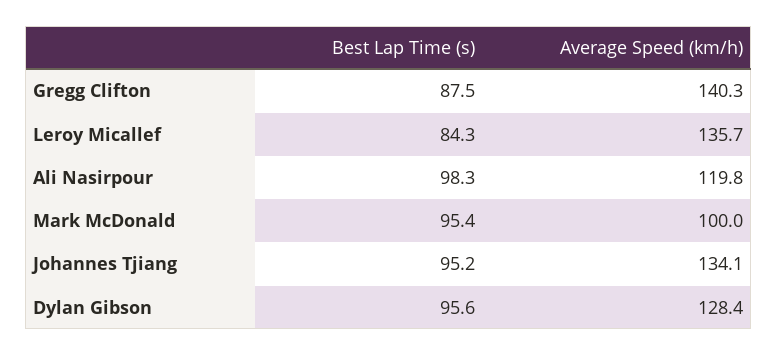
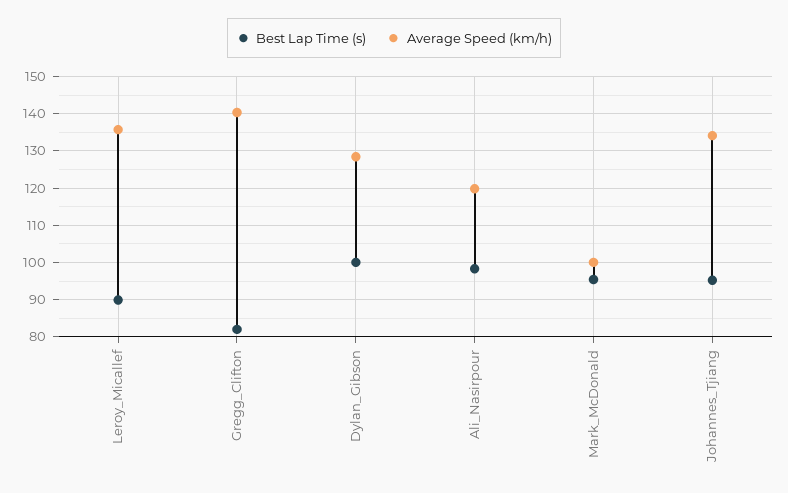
Best Lap Time (s), Gregg Clifton: 87.5 -> 82
Best Lap Time (s), Leroy Micallef: 84.3 -> 90
Best Lap Time (s), Dylan Gibson: 95.6 -> 100

